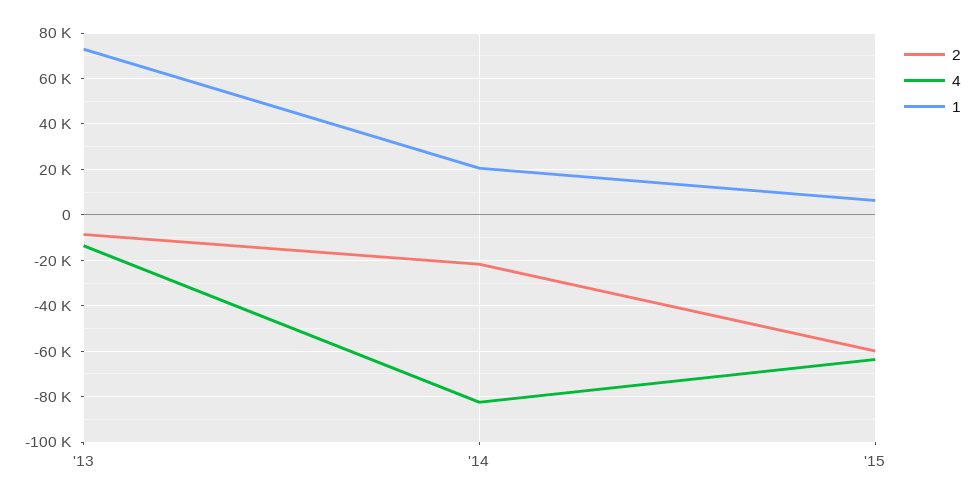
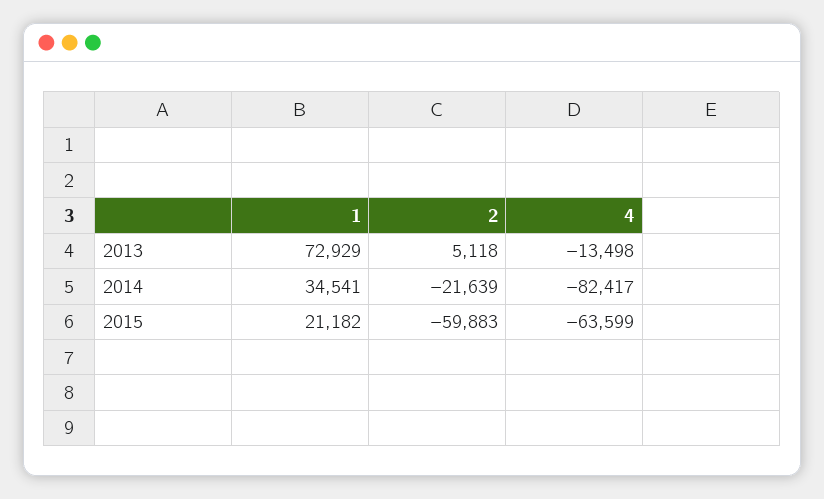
2, '13: -10000 -> 5118
1, '14: 20000 -> 34541
1, '15: 5000 -> 21182

